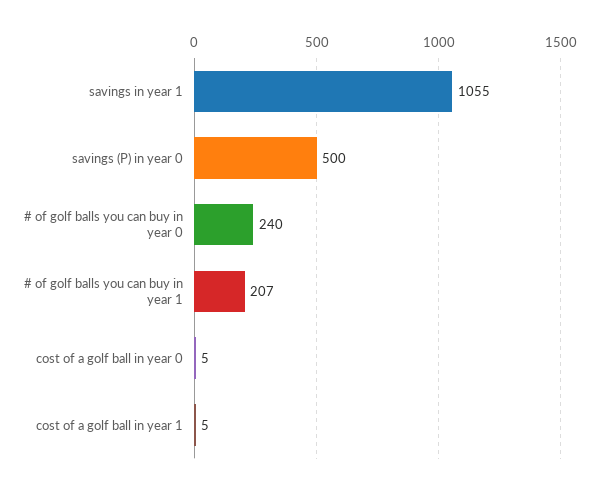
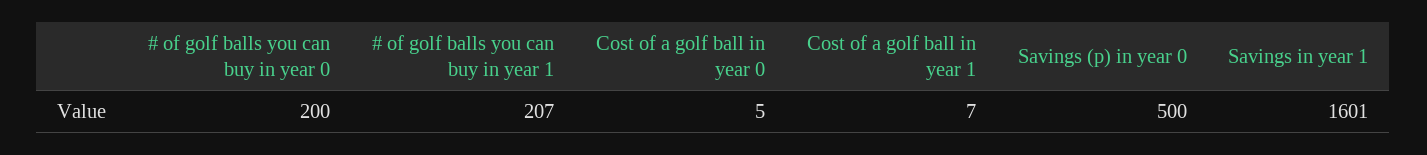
savings in year 1: 1055 -> 1601
# of golf balls you can buy in year 0: 240 -> 200
cost of a golf ball in year 1: 5 -> 7

